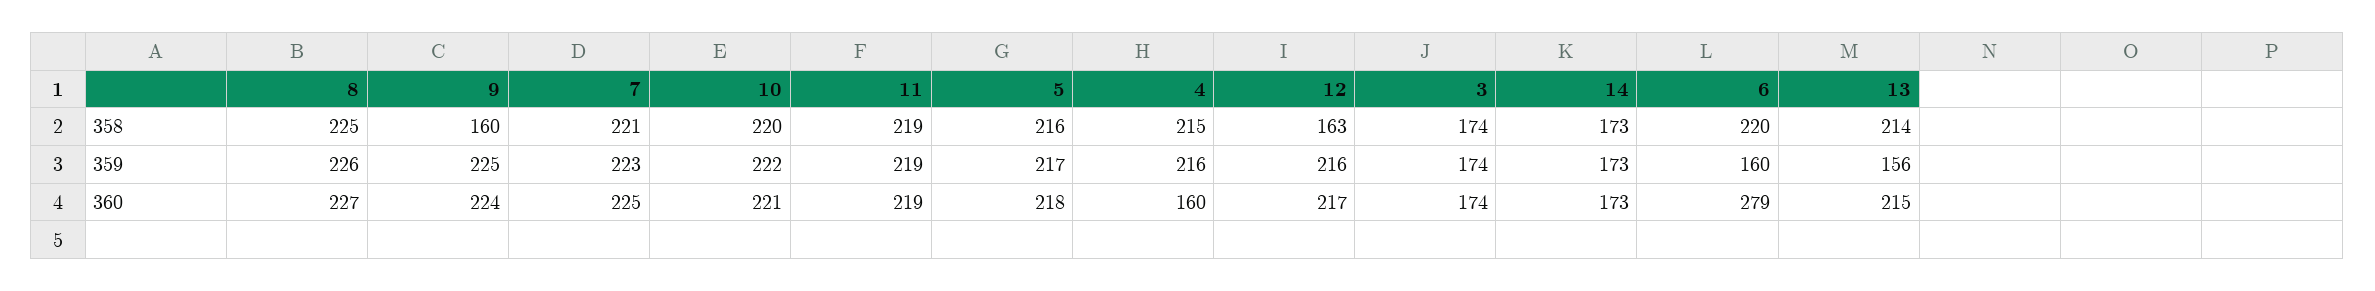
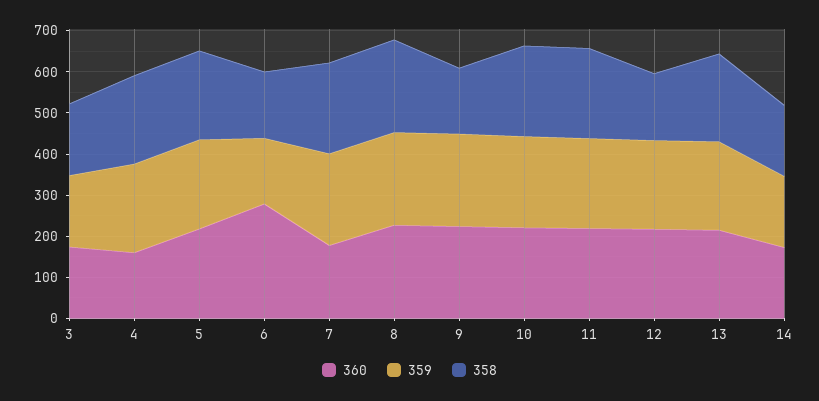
358, 6: 220 -> 160
359, 13: 156 -> 220
360, 7: 225 -> 180

